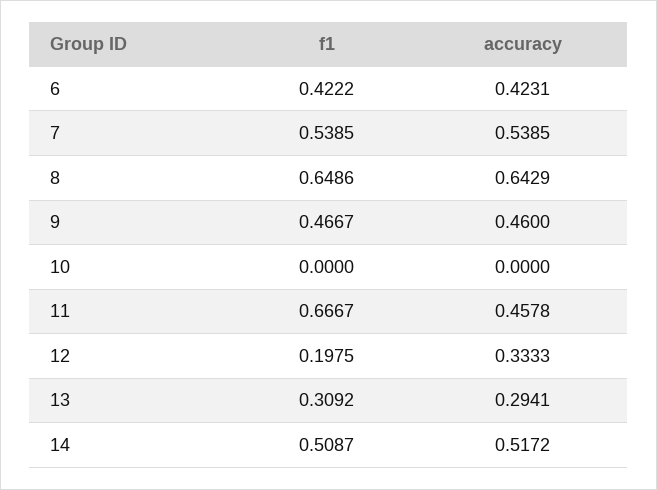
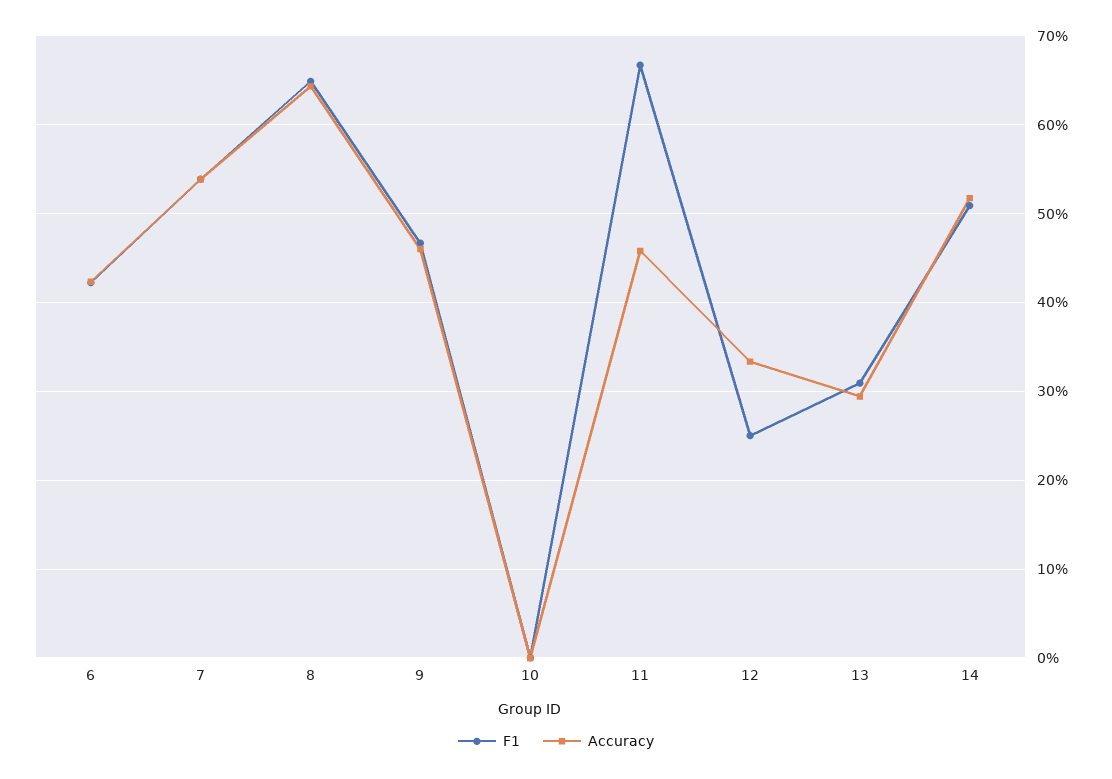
f1, 12: 0.1975 -> 0.25

